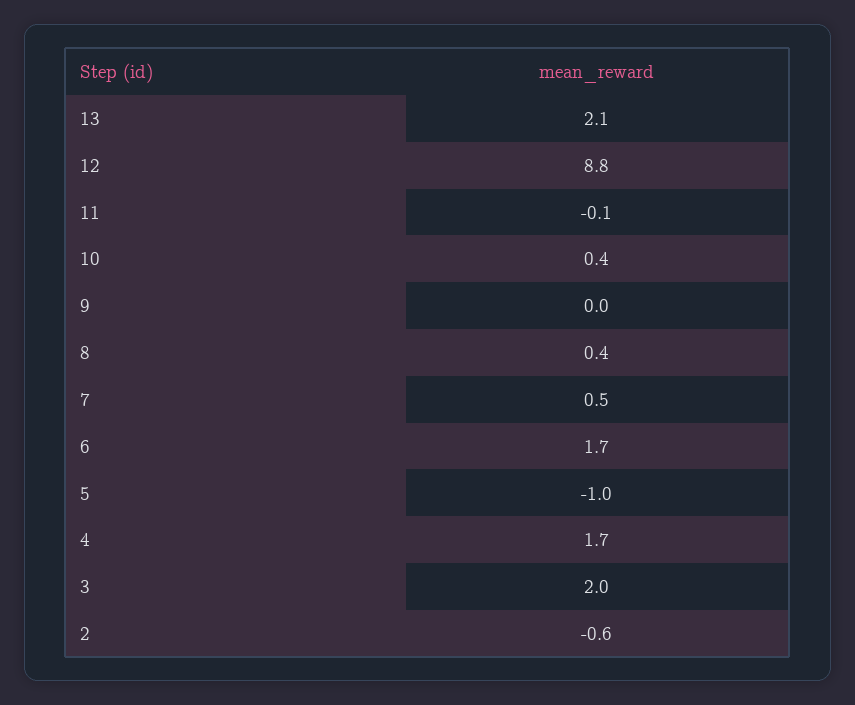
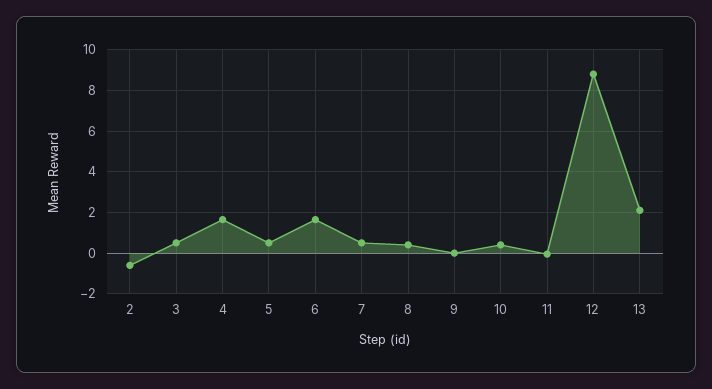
5: -1 -> 0.5
3: 2 -> 0.5

